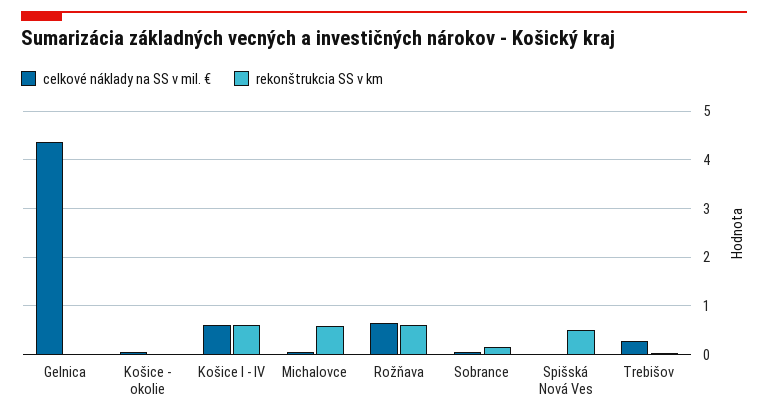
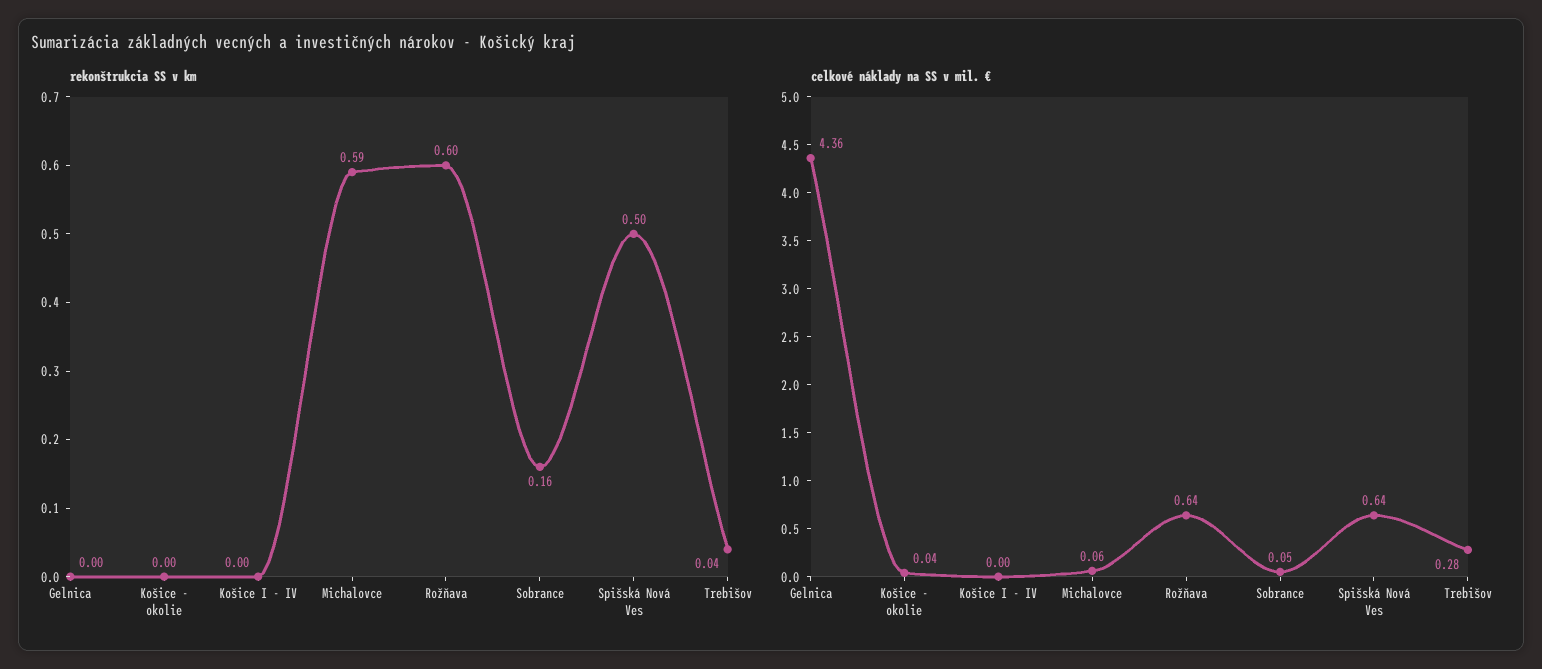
celkové náklady na SS v mil. €, Košice I - IV: 0.6 -> 0
rekonštrukcia SS v km, Košice I - IV: 0.6 -> 0
celkové náklady na SS v mil. €, Spišská Nová Ves: 0 -> 0.64

